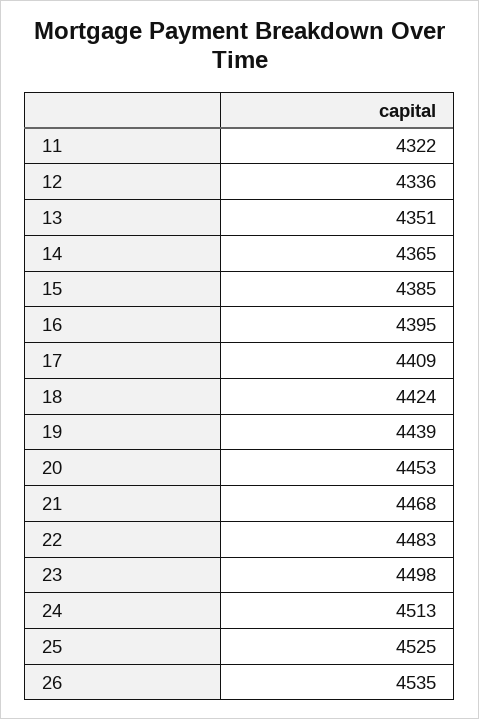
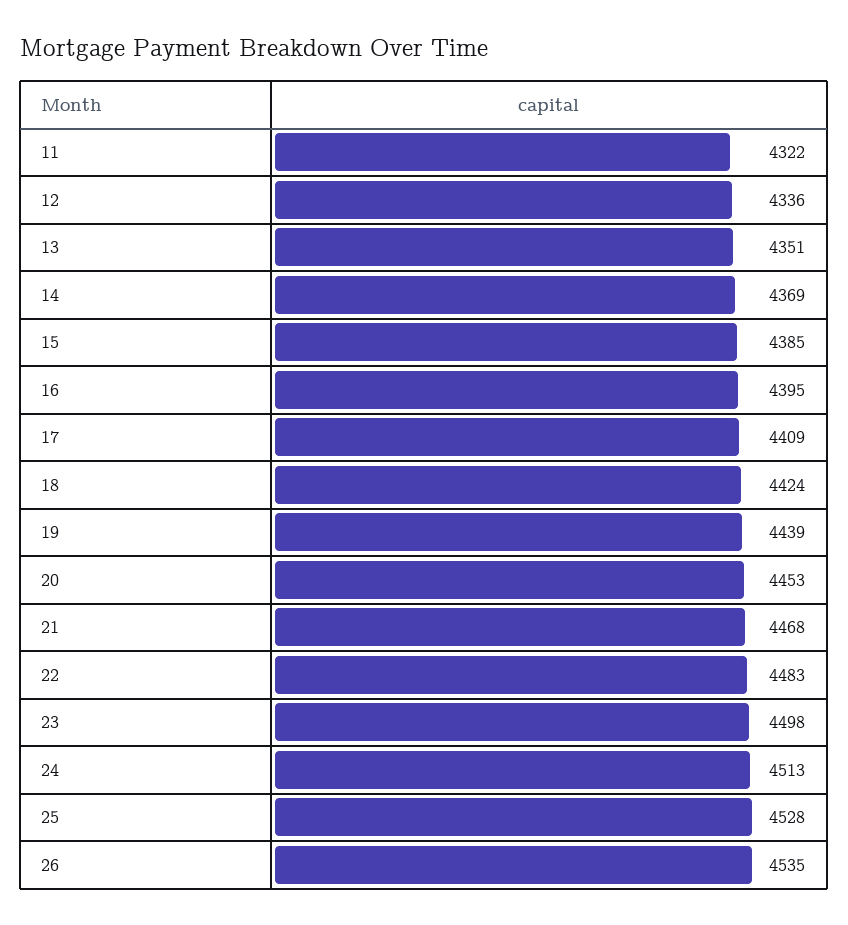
14: 4365 -> 4369
25: 4525 -> 4528

